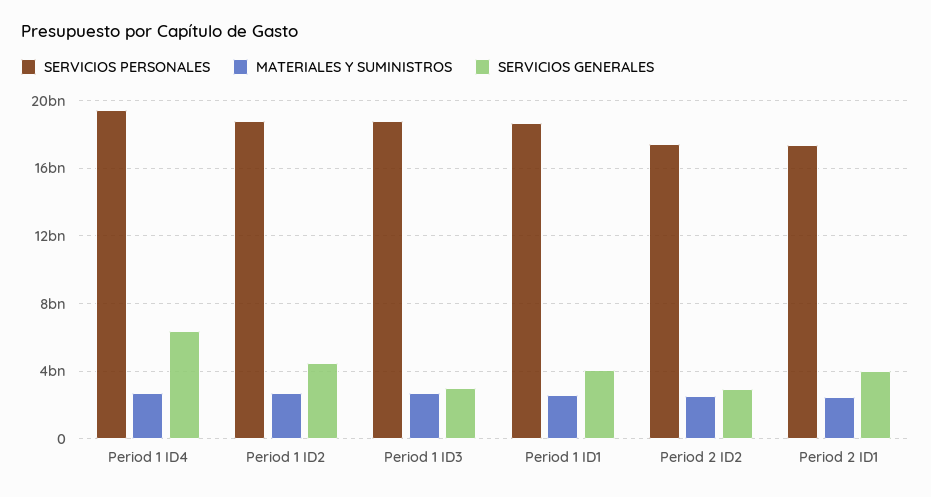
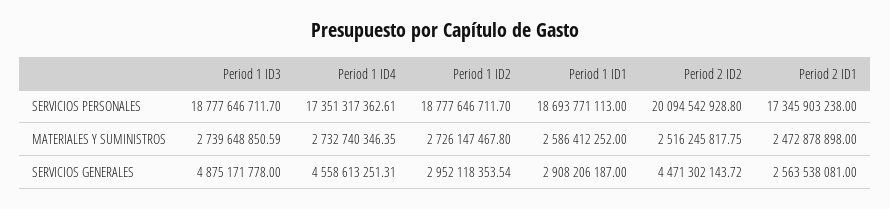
SERVICIOS PERSONALES, Period 1 ID4: 19500000000 -> 17351317362.61
SERVICIOS GENERALES, Period 1 ID4: 6500000000 -> 4558613251.31
SERVICIOS GENERALES, Period 1 ID2: 4500000000 -> 2952118353.54
SERVICIOS GENERALES, Period 1 ID3: 3000000000 -> 4875171778
SERVICIOS GENERALES, Period 1 ID1: 4000000000 -> 2908206187
SERVICIOS PERSONALES, Period 2 ID2: 17500000000 -> 20094542928.8
SERVICIOS GENERALES, Period 2 ID2: 3000000000 -> 4471302143.72
SERVICIOS GENERALES, Period 2 ID1: 4000000000 -> 2563538081

